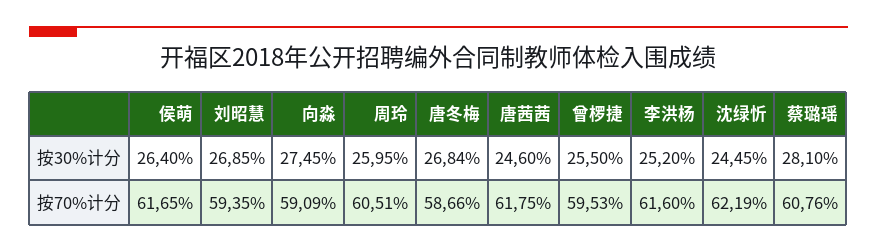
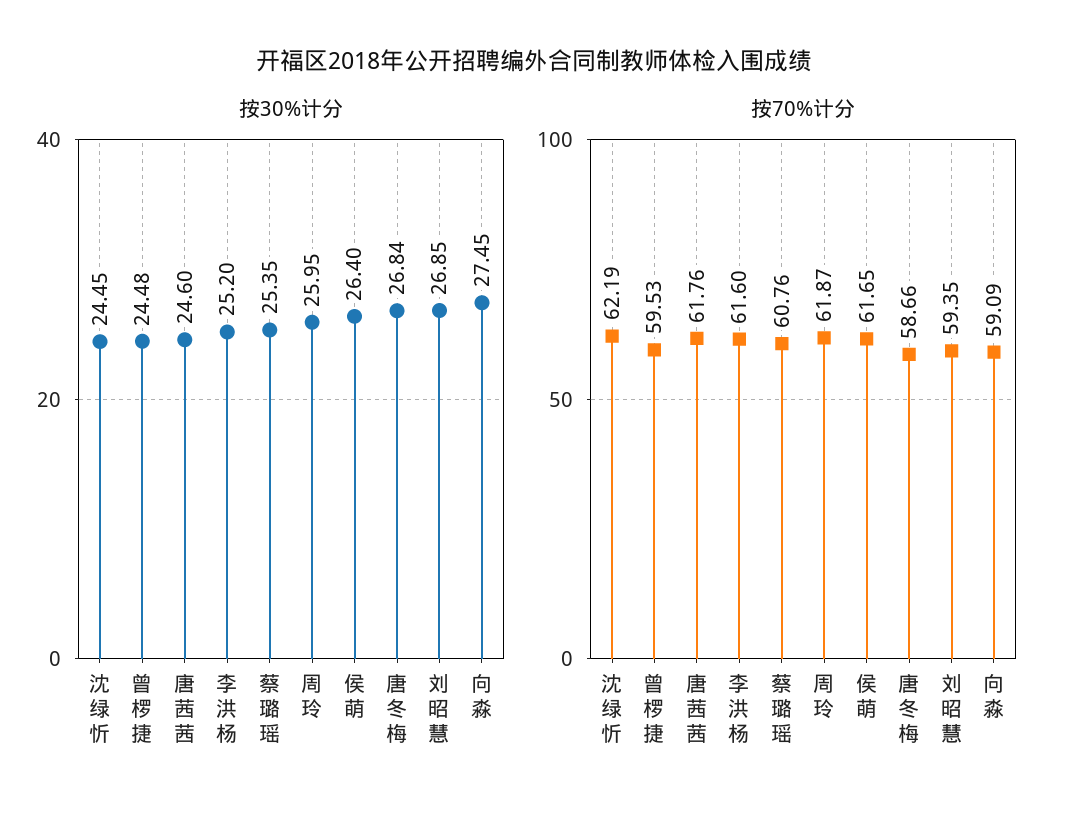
按30%计分, 曾椤捷: 25.5 -> 24.48
按30%计分, 蔡璐瑶: 28.1 -> 25.35
按70%计分, 周玲: 60.51 -> 61.87
按70%计分, 唐茜茜: 61.75 -> 61.76

